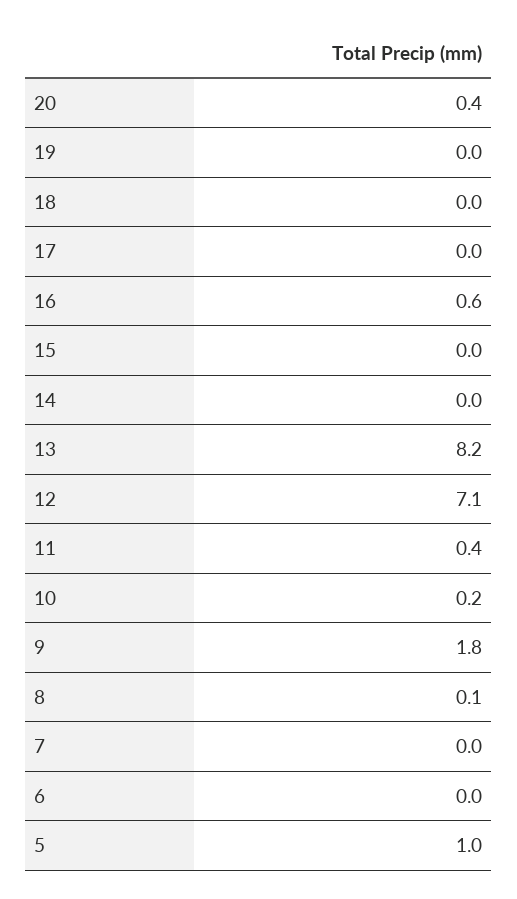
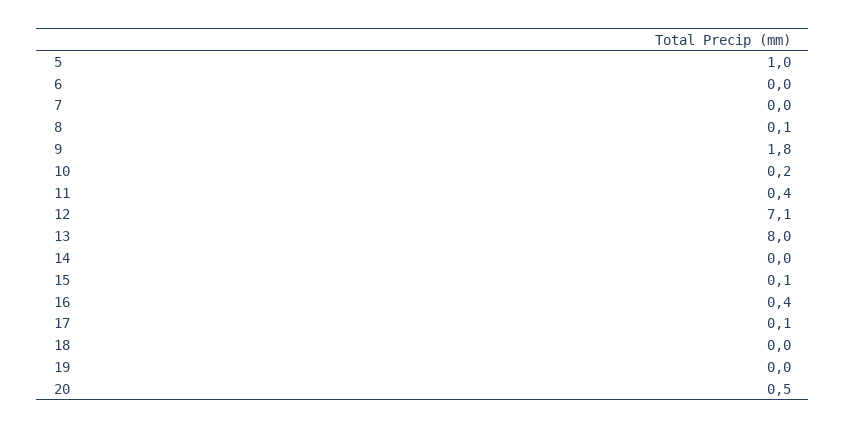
20: 0.4 -> 0.5
17: 0 -> 0.1
16: 0.6 -> 0.4
15: 0 -> 0.1
13: 8.2 -> 8

